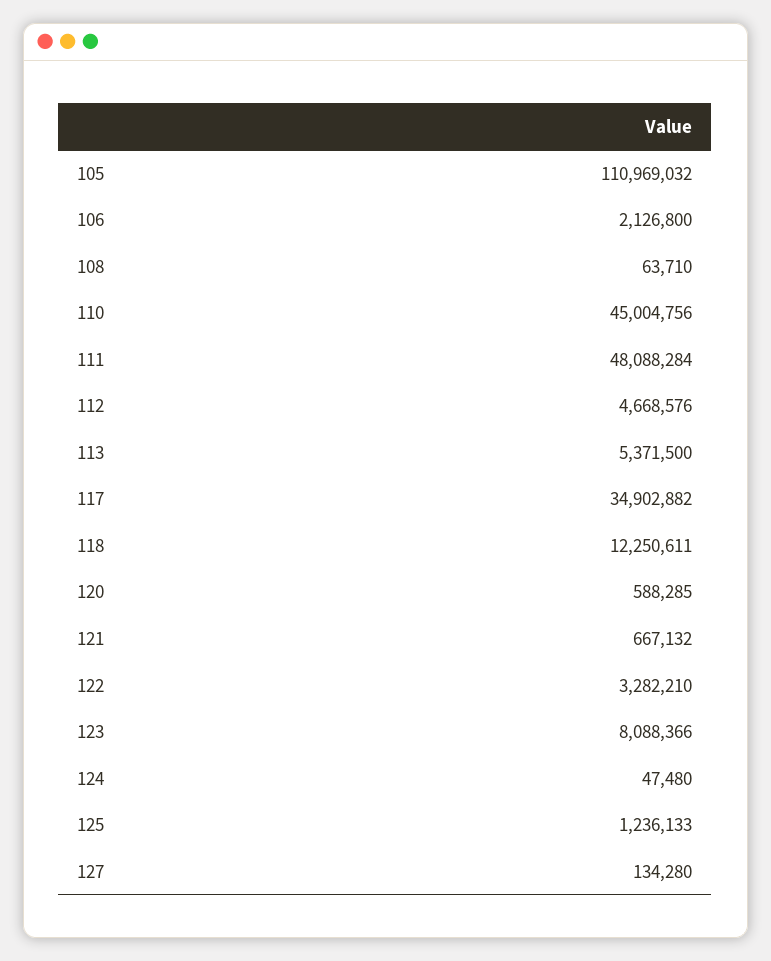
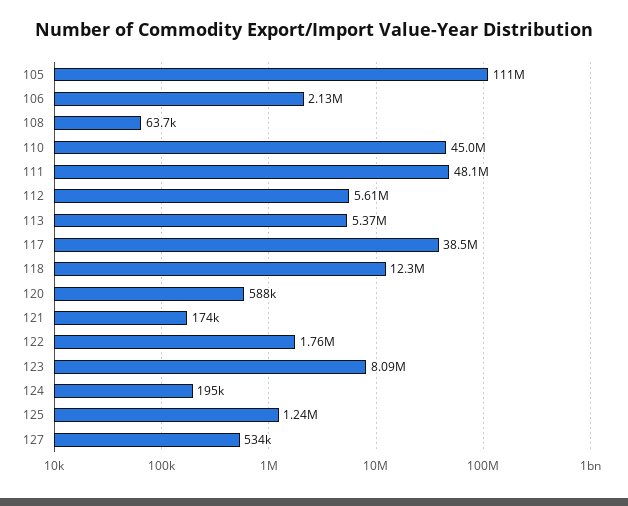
112: 4668576 -> 5610000
117: 34902882 -> 38500000
121: 667132 -> 174000
122: 3282210 -> 1760000
124: 47480 -> 195000
127: 134280 -> 534000

